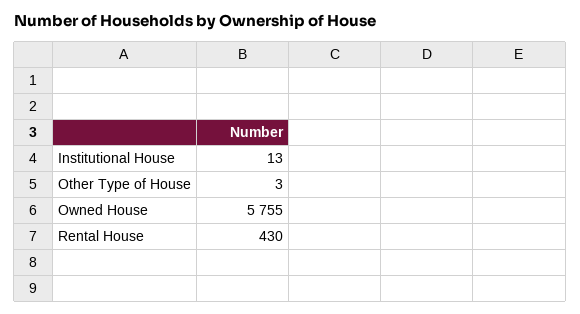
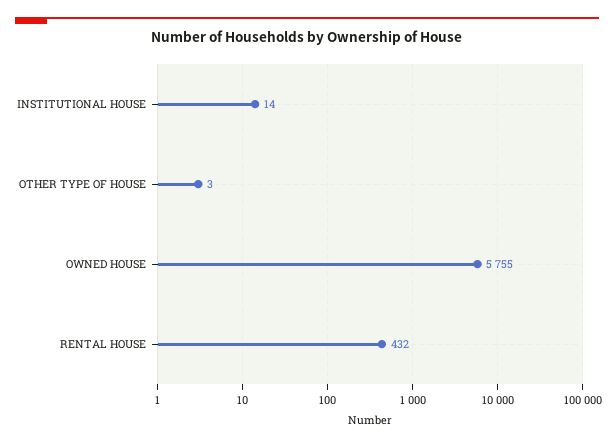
Institutional House: 13 -> 14
Rental House: 430 -> 432

